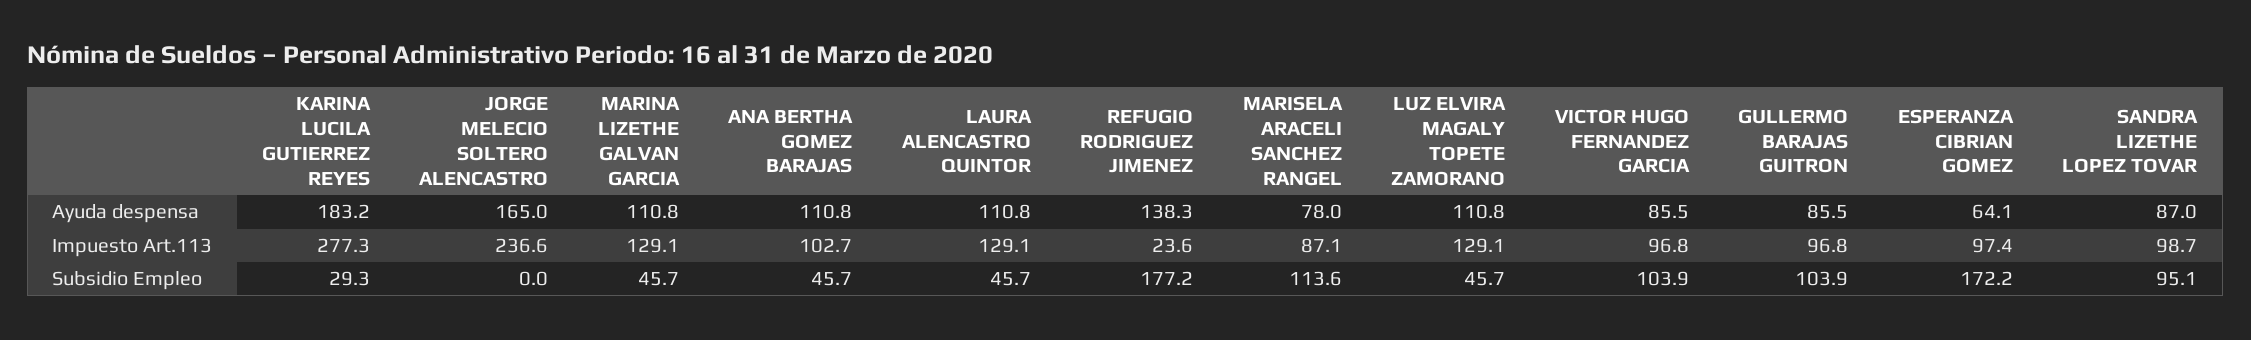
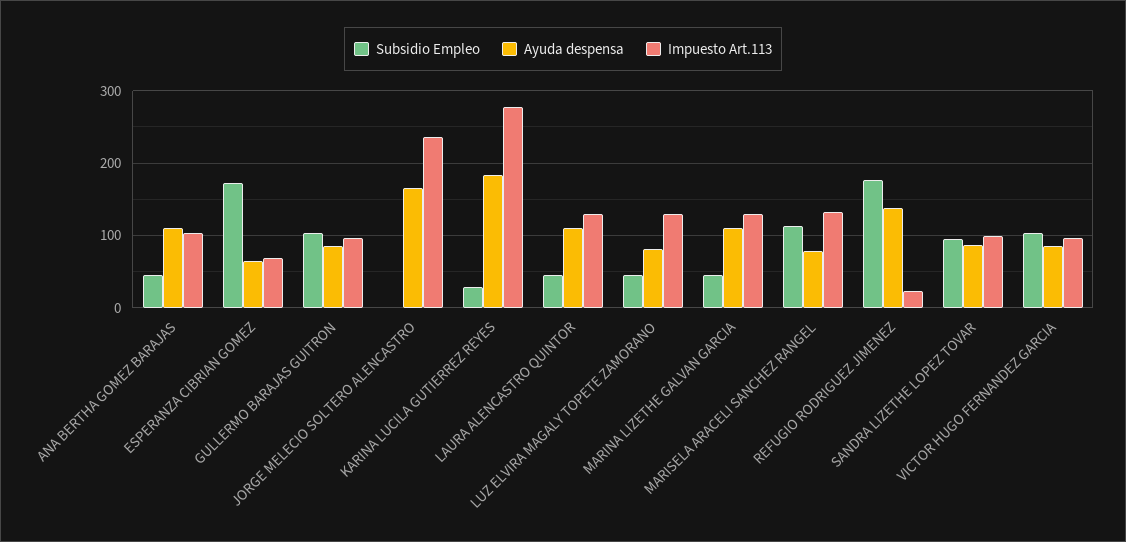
Ayuda despensa, LUZ ELVIRA MAGALY TOPETE ZAMORANO: 110.8 -> 80
Impuesto Art.113, MARISELA ARACELI SANCHEZ RANGEL: 87.1 -> 130
Impuesto Art.113, ESPERANZA CIBRIAN GOMEZ: 97.4 -> 70

